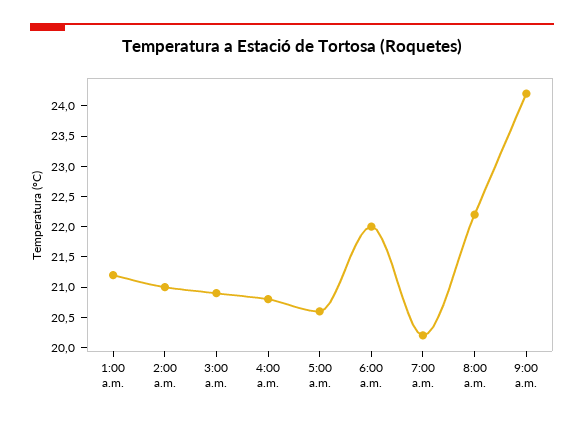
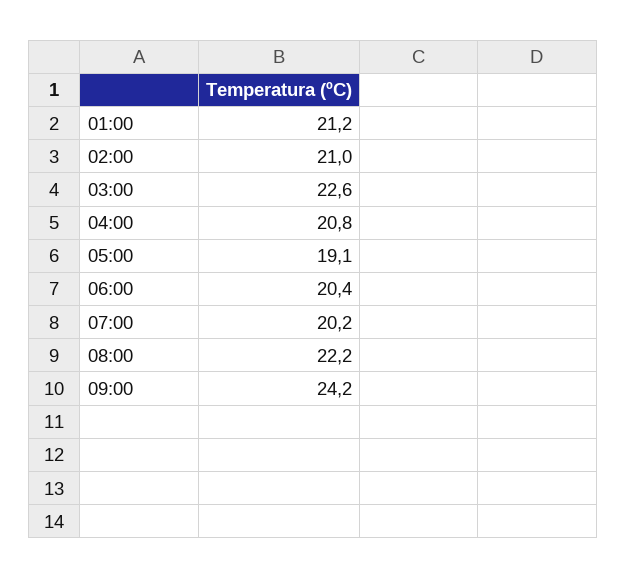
3:00 a.m.: 21 -> 22.6
5:00 a.m.: 20.5 -> 19.1
6:00 a.m.: 22 -> 20.4

